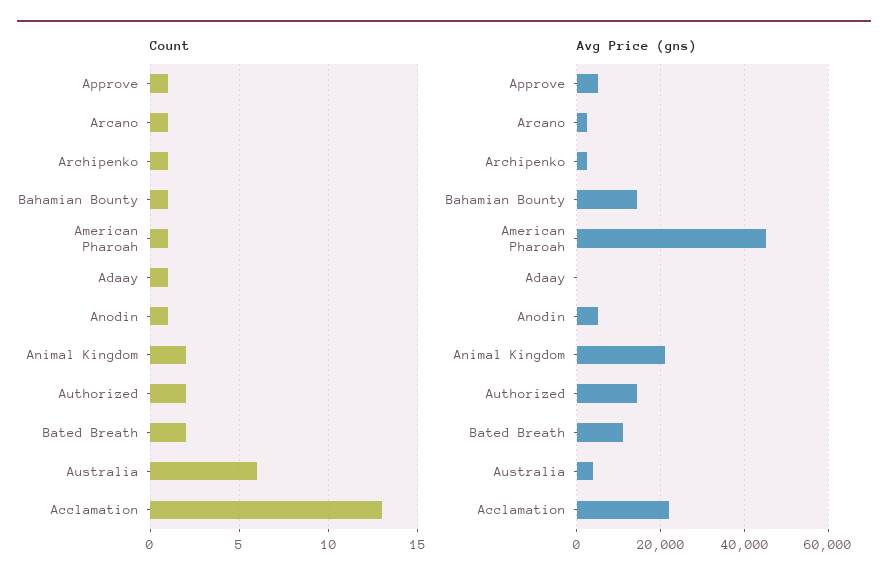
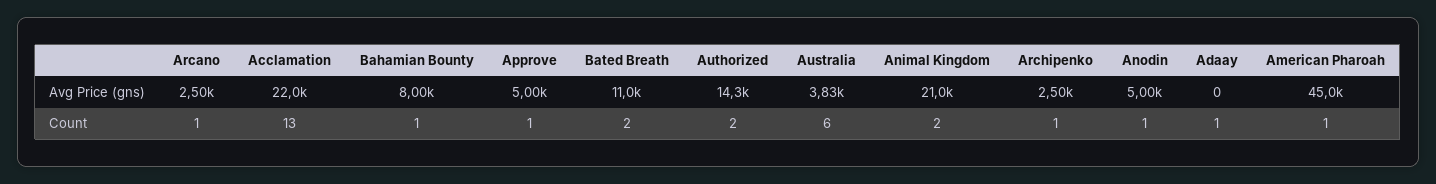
Avg Price (gns), Bahamian Bounty: 14000 -> 8000

